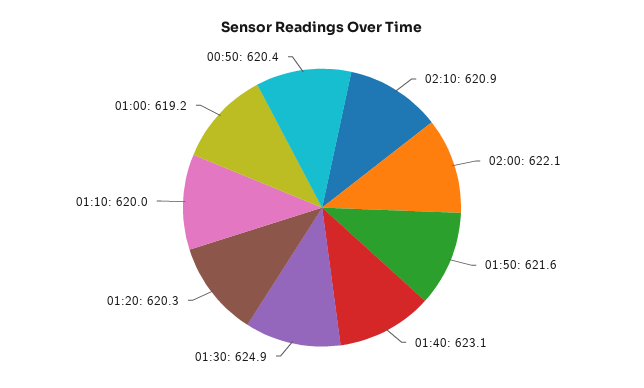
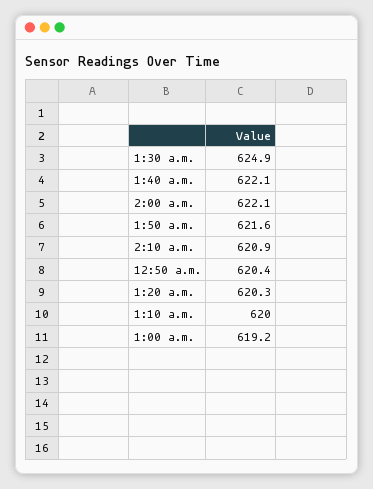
01:40: 623.1 -> 622.1

